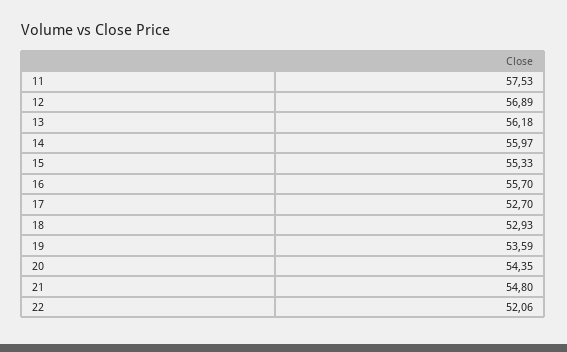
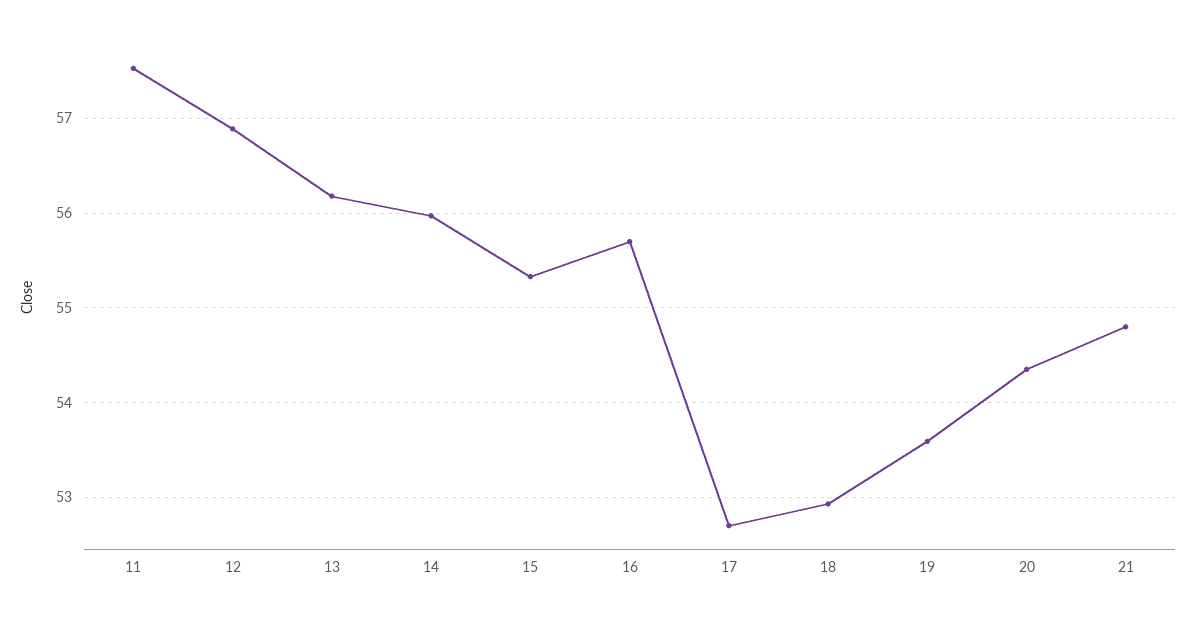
22: 52.06 -> none

